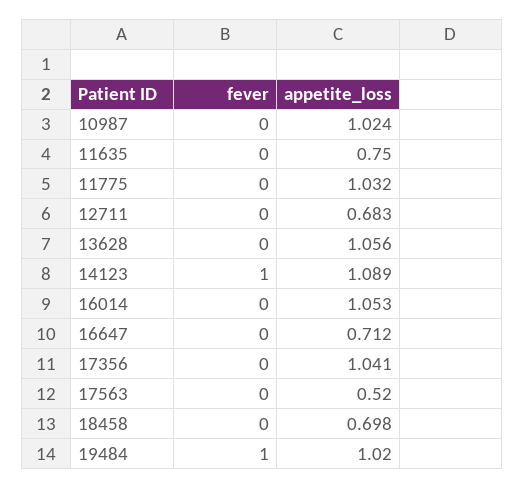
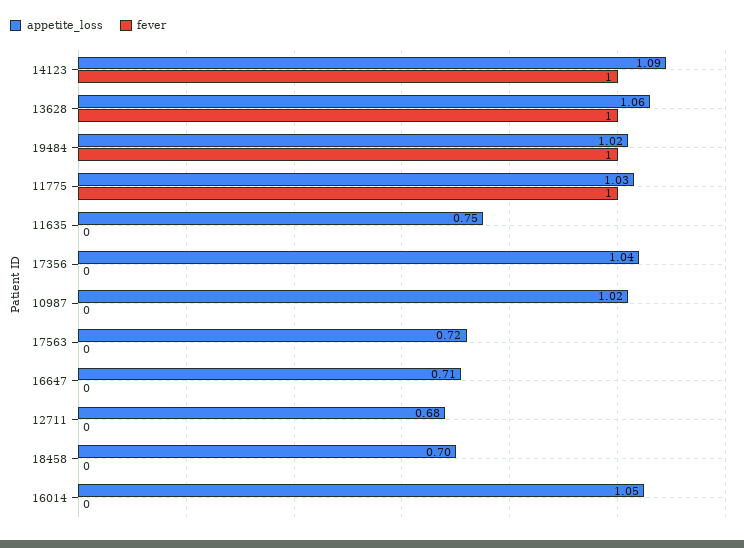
fever, 11775: 0 -> 1
fever, 13628: 0 -> 1
appetite_loss, 17563: 0.52 -> 0.72

